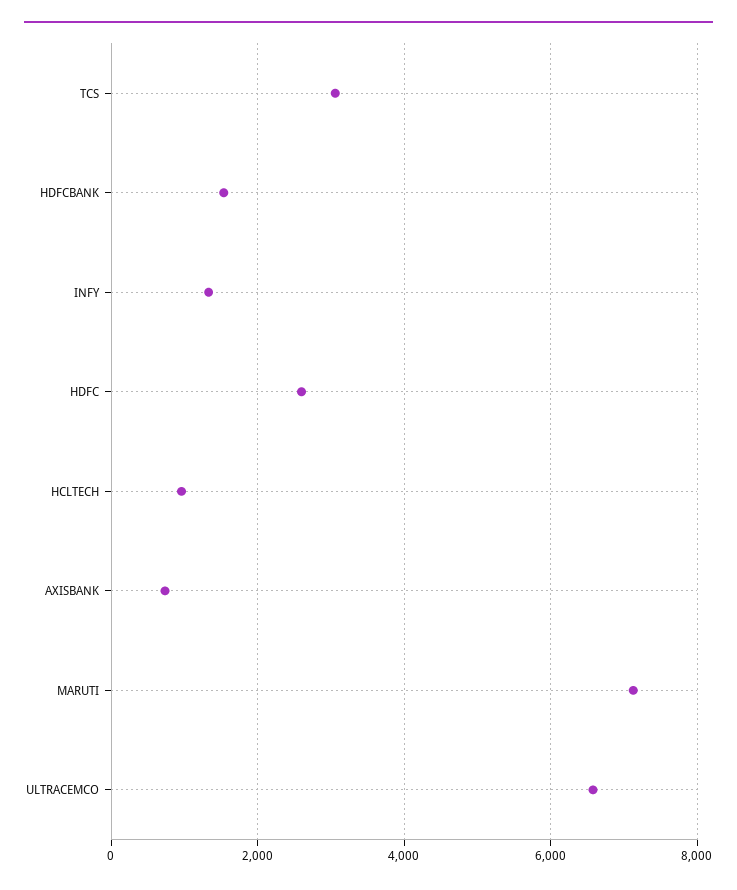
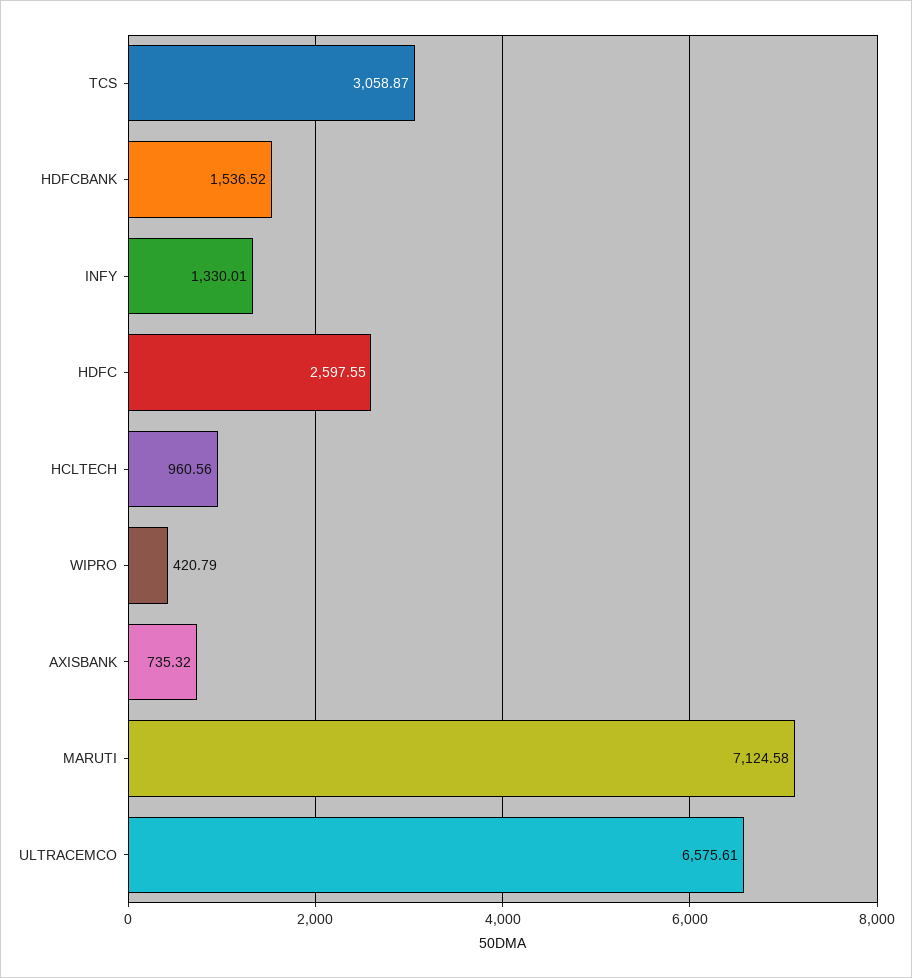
WIPRO: none -> 420.79

